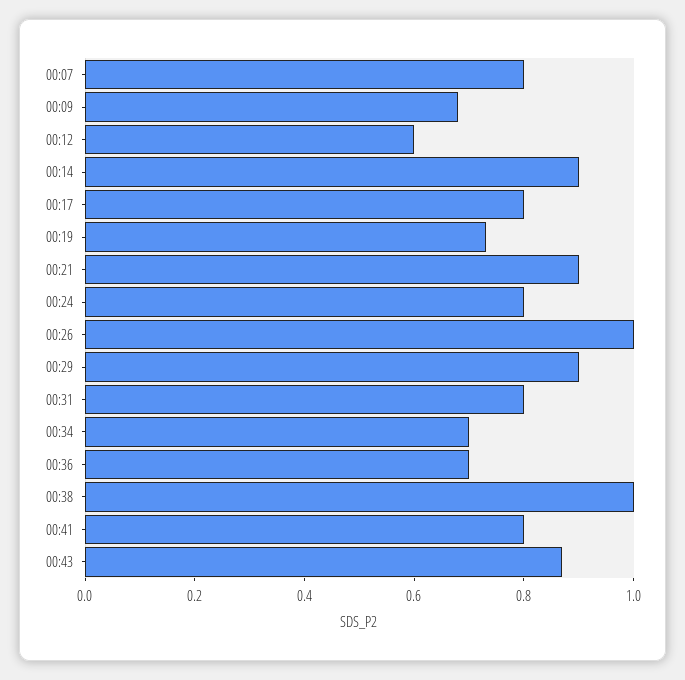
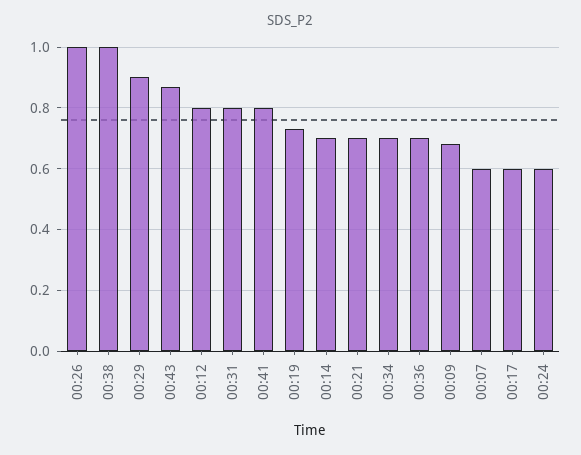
00:07: 0.8 -> 0.6
00:12: 0.6 -> 0.8
00:14: 0.9 -> 0.7
00:17: 0.8 -> 0.6
00:21: 0.9 -> 0.7
00:24: 0.8 -> 0.6

